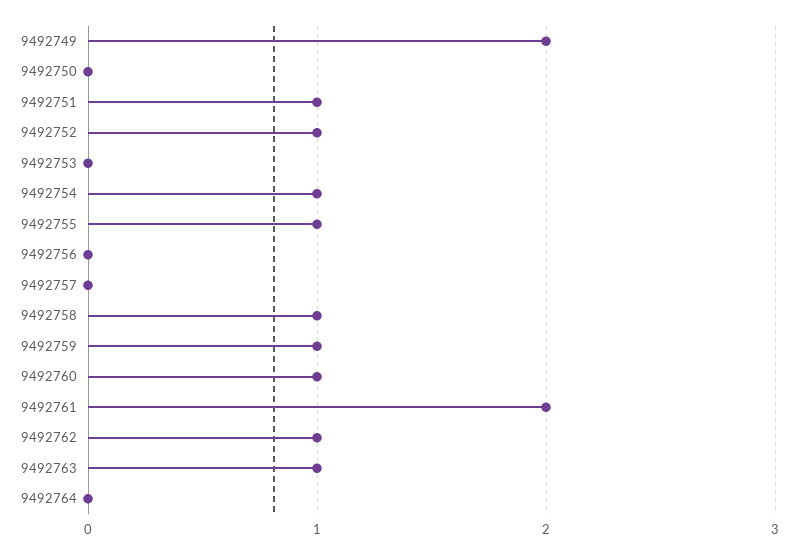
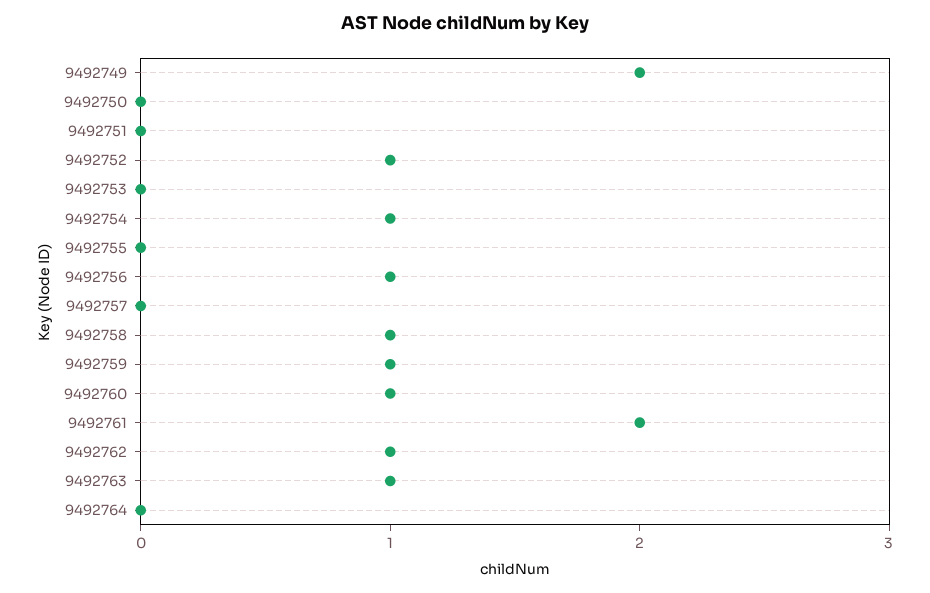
9492751: 1 -> 0
9492755: 1 -> 0
9492756: 0 -> 1

